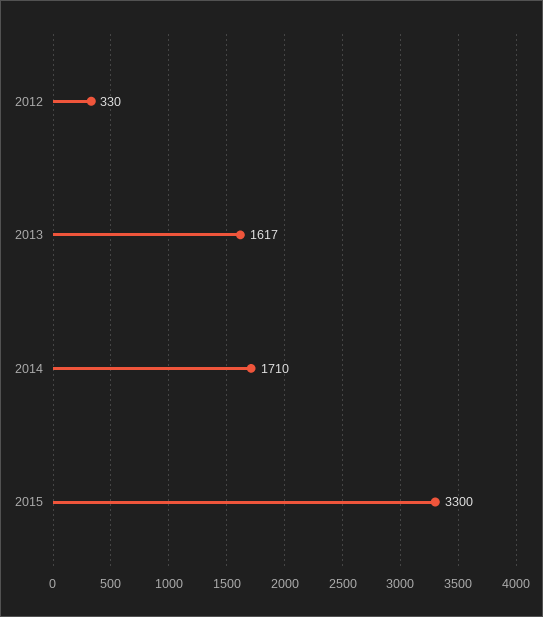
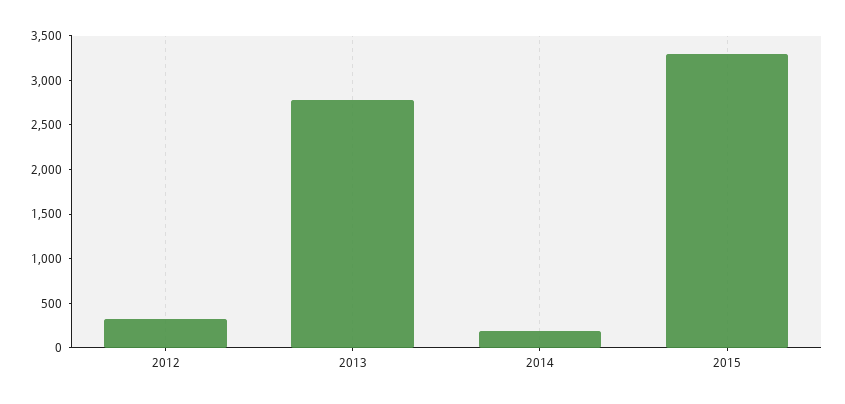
2013: 1617 -> 2800
2014: 1710 -> 200

